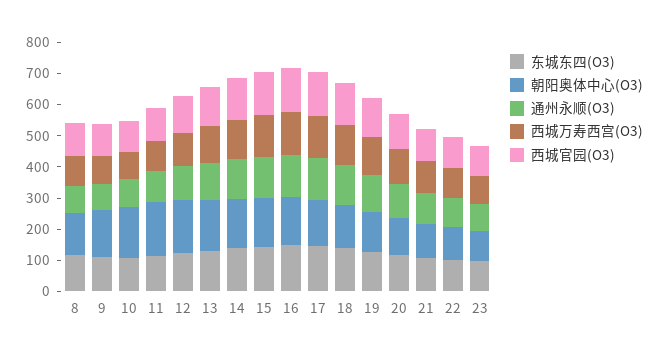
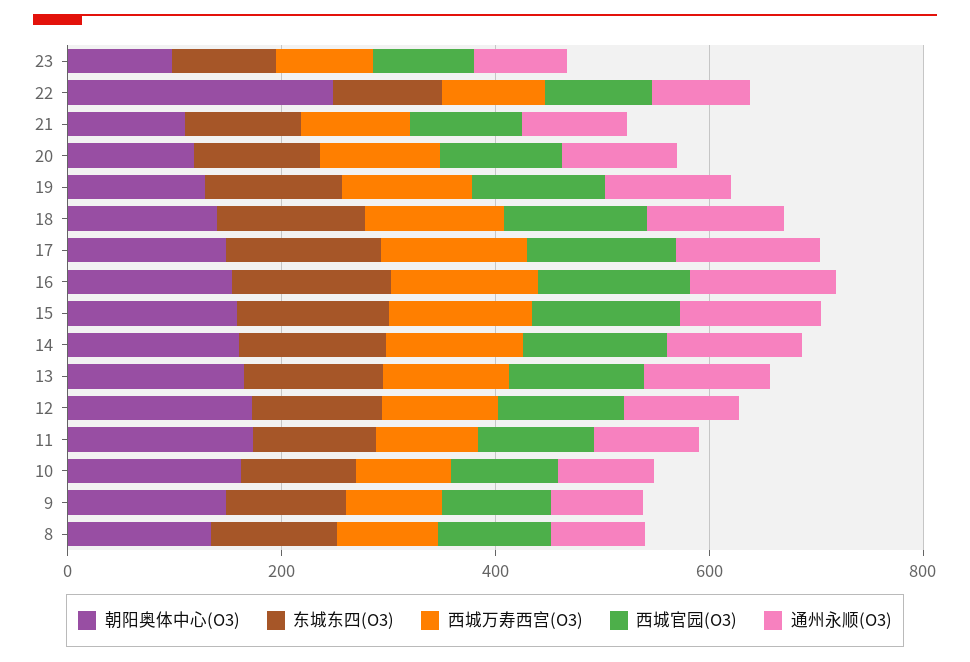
朝阳奥体中心(O3), 22: 100 -> 250

